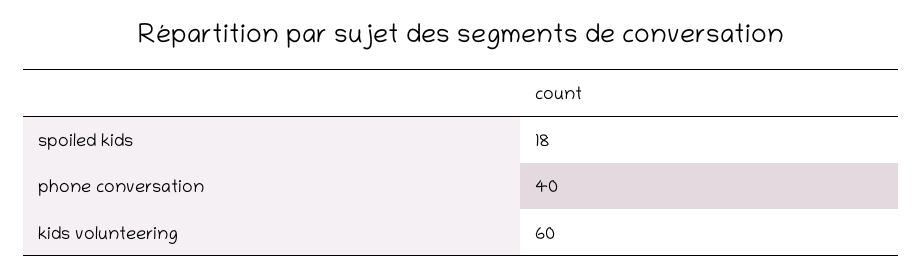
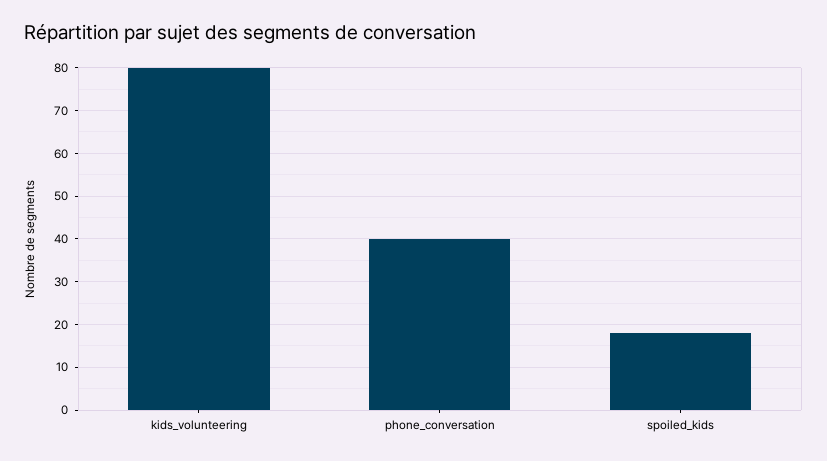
kids volunteering: 60 -> 80

